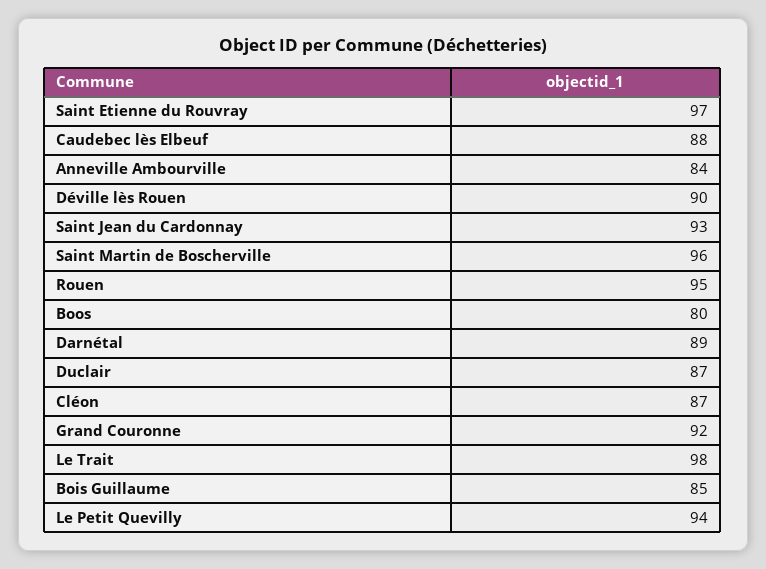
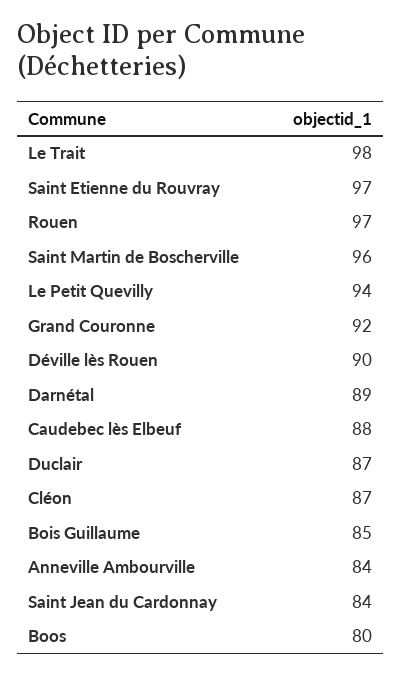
Saint Jean du Cardonnay: 93 -> 84
Rouen: 95 -> 97

